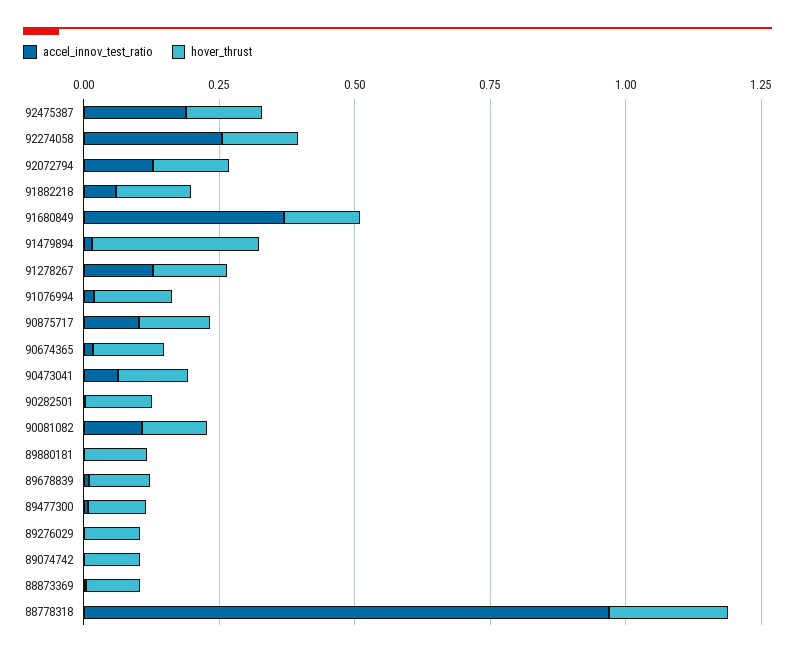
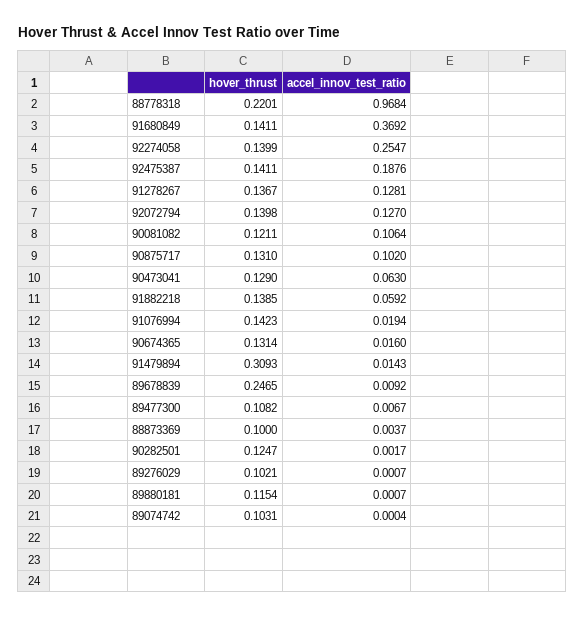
hover_thrust, 89678839: 0.1 -> 0.2465

